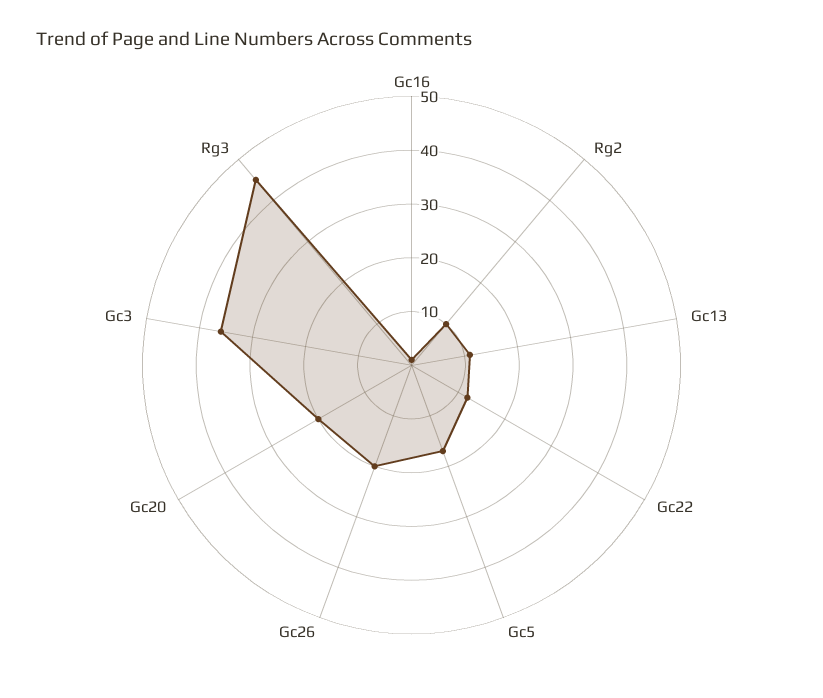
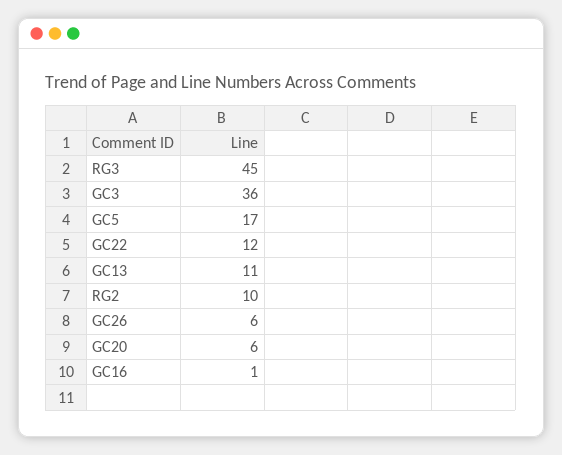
Gc26: 20 -> 6
Gc20: 20 -> 6

